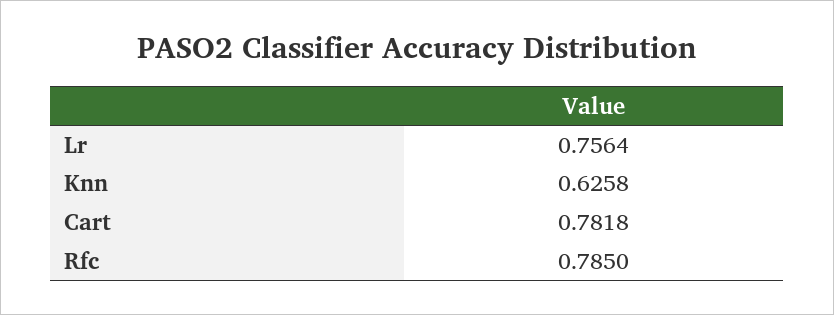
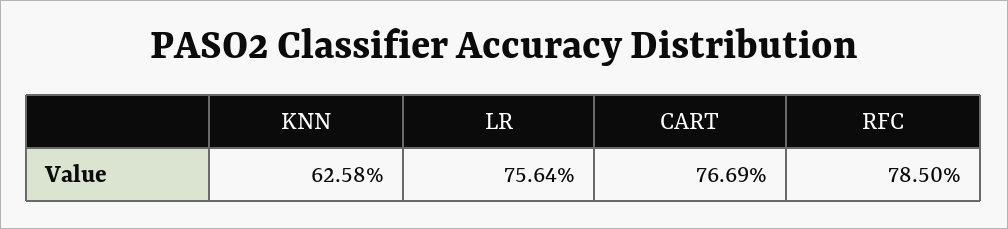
Cart: 0.7818 -> 0.7669

